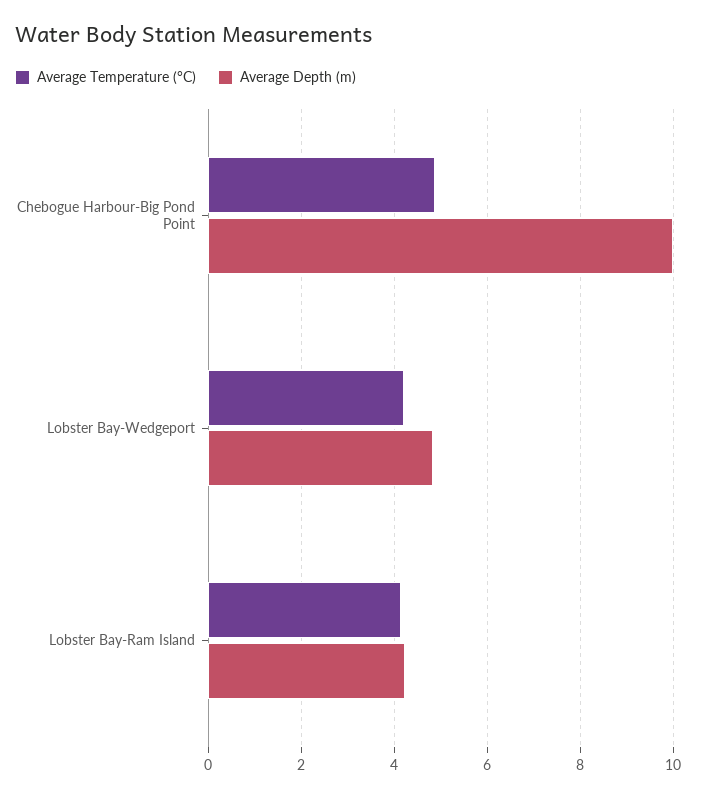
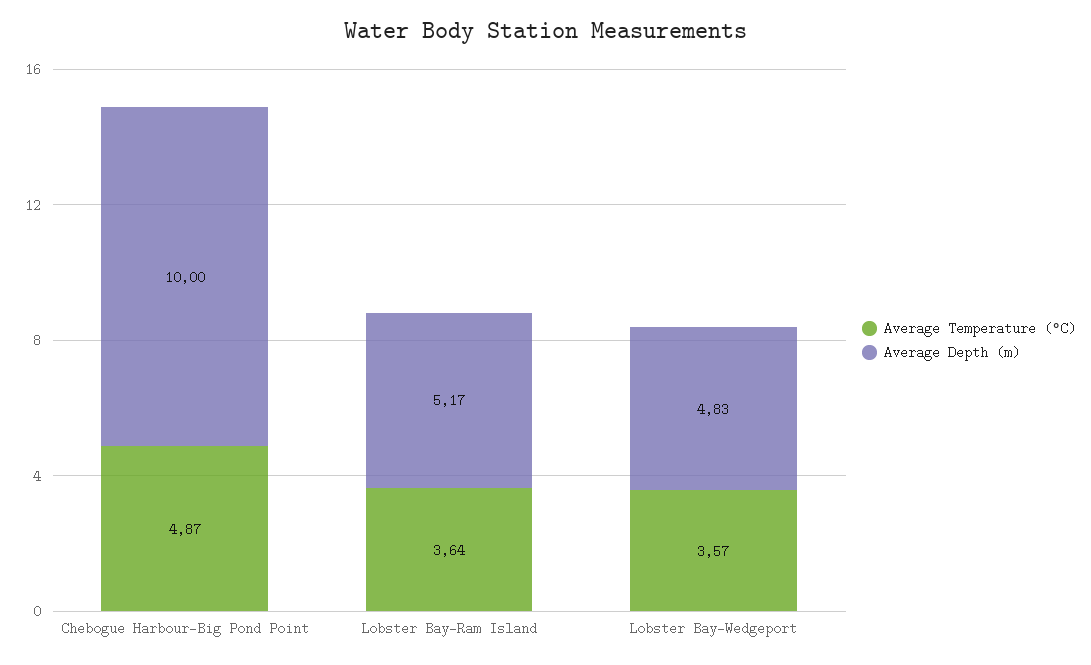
Average Temperature (°C), Lobster Bay-Wedgeport: 4.2 -> 3.57
Average Temperature (°C), Lobster Bay-Ram Island: 4.2 -> 3.64
Average Depth (m), Lobster Bay-Ram Island: 4.2 -> 5.17

